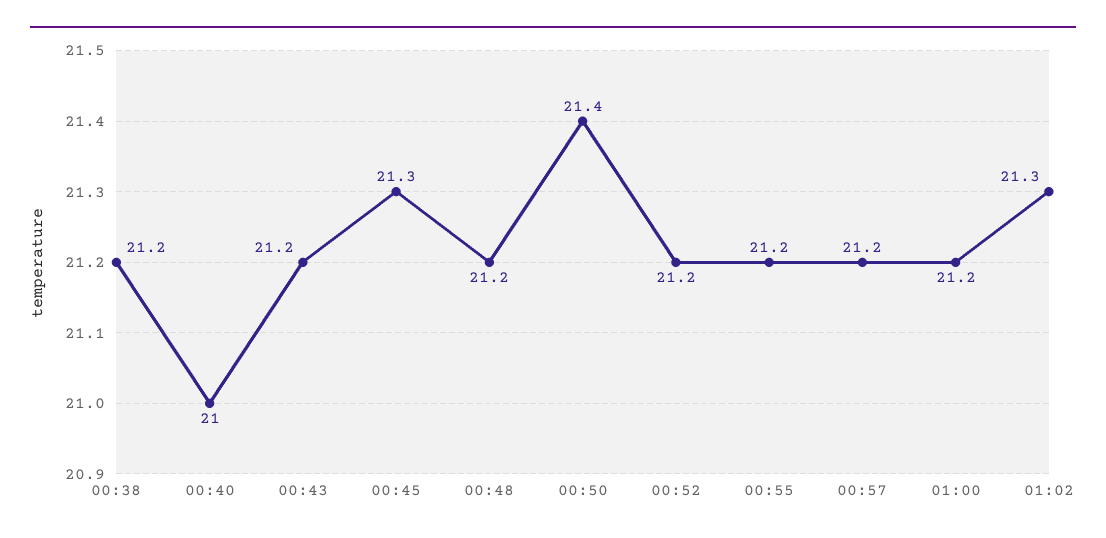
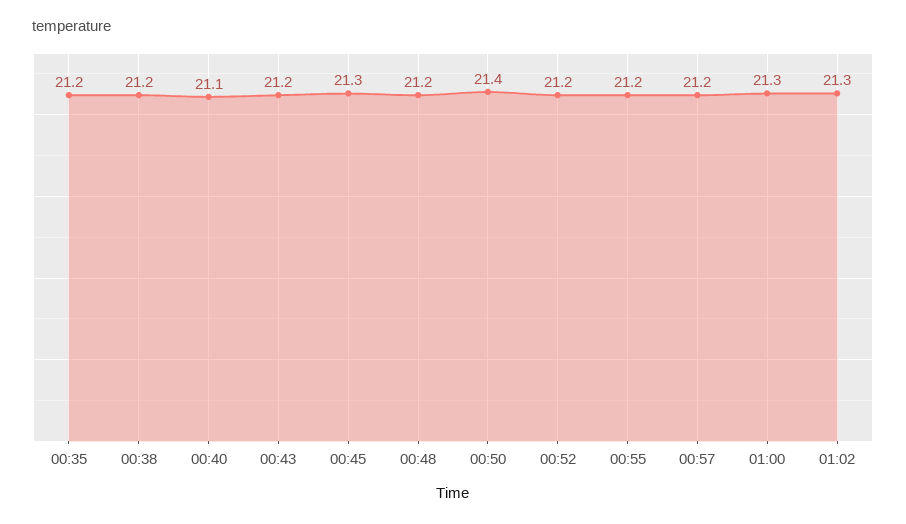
00:40: 21 -> 21.1
01:00: 21.2 -> 21.3
00:35: none -> 21.2

